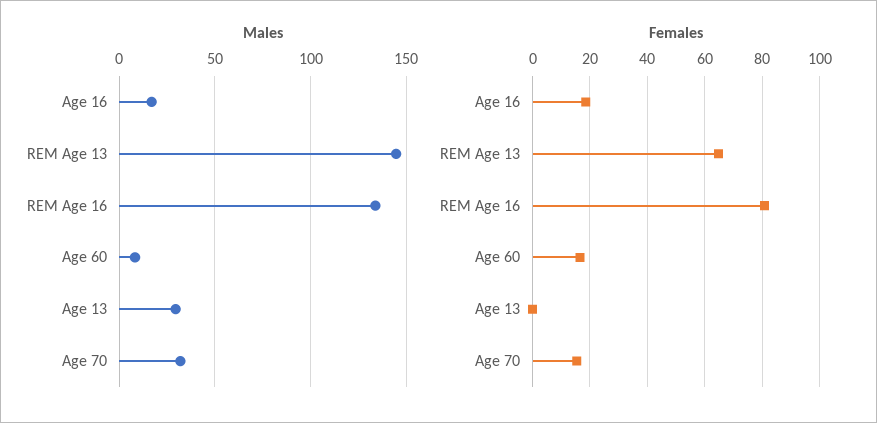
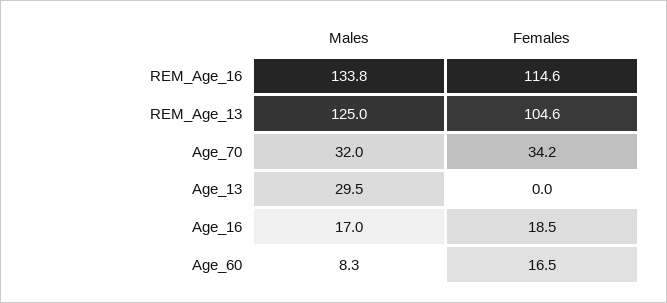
Males, REM Age 13: 145 -> 125
Females, REM Age 13: 65 -> 104.6
Females, REM Age 16: 80 -> 114.6
Females, Age 70: 15 -> 34.2

